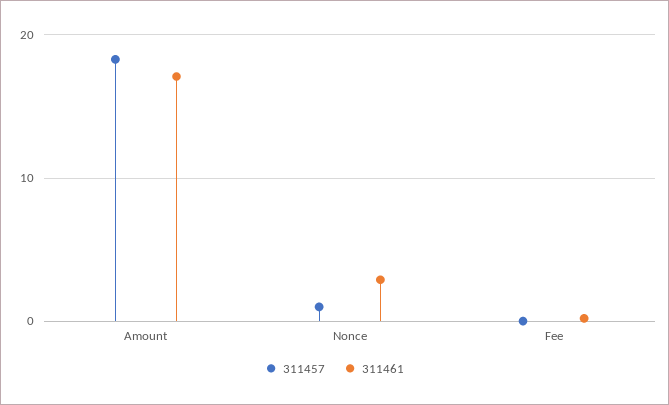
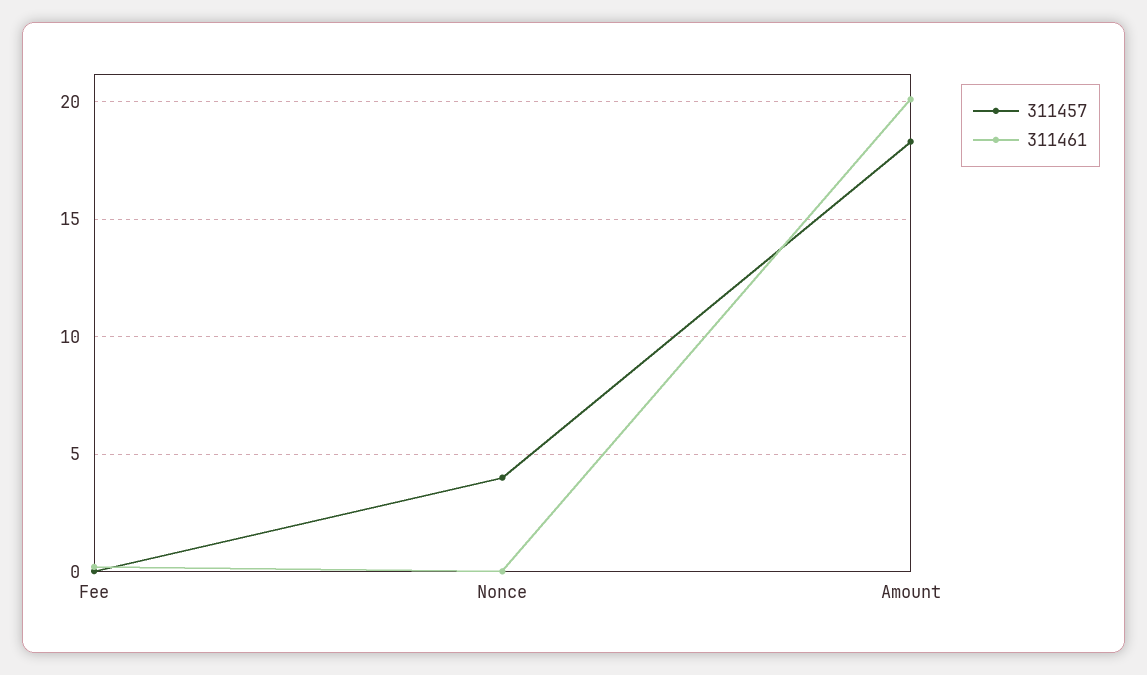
311461, Amount: 17 -> 20
311457, Nonce: 1 -> 4
311461, Nonce: 3 -> 0

